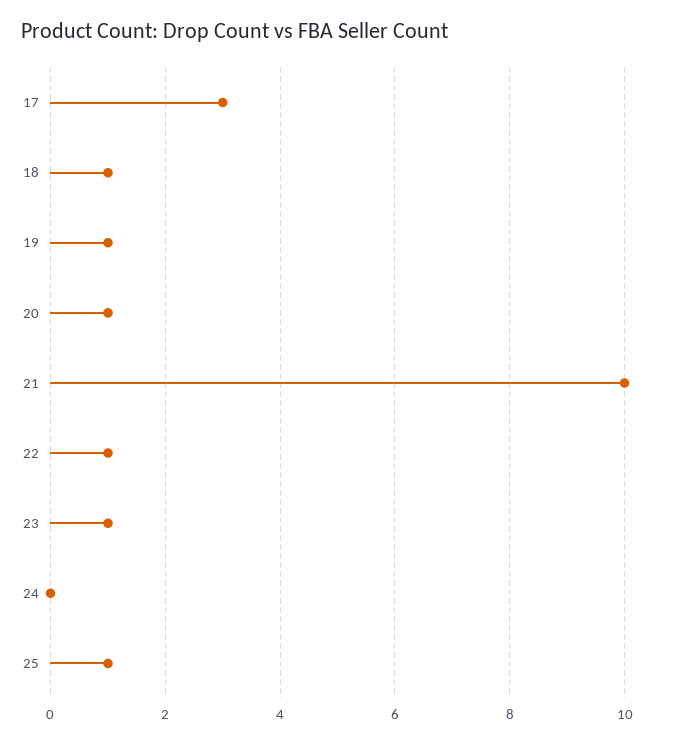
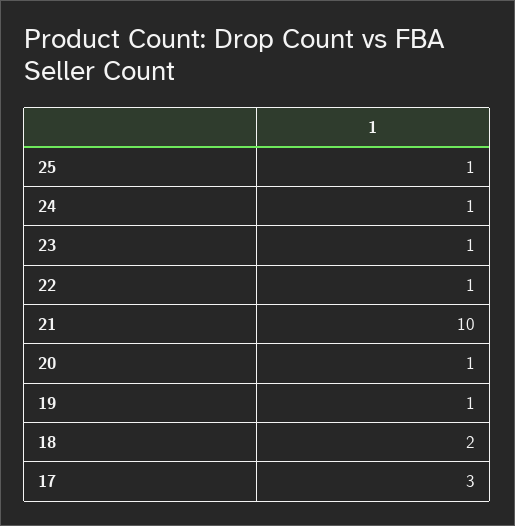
18: 1 -> 2
24: 0 -> 1

